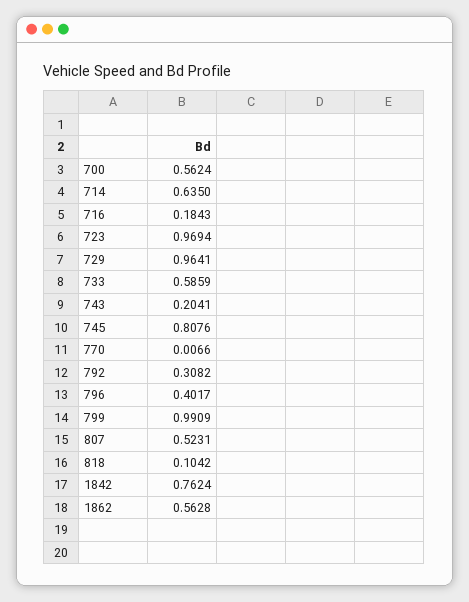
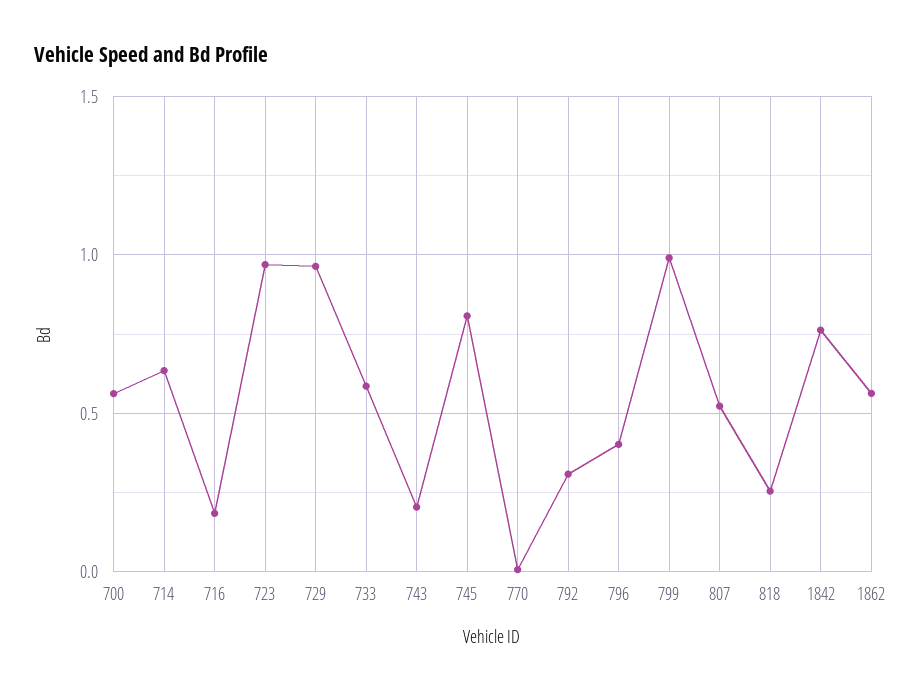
818: 0.1042 -> 0.25

